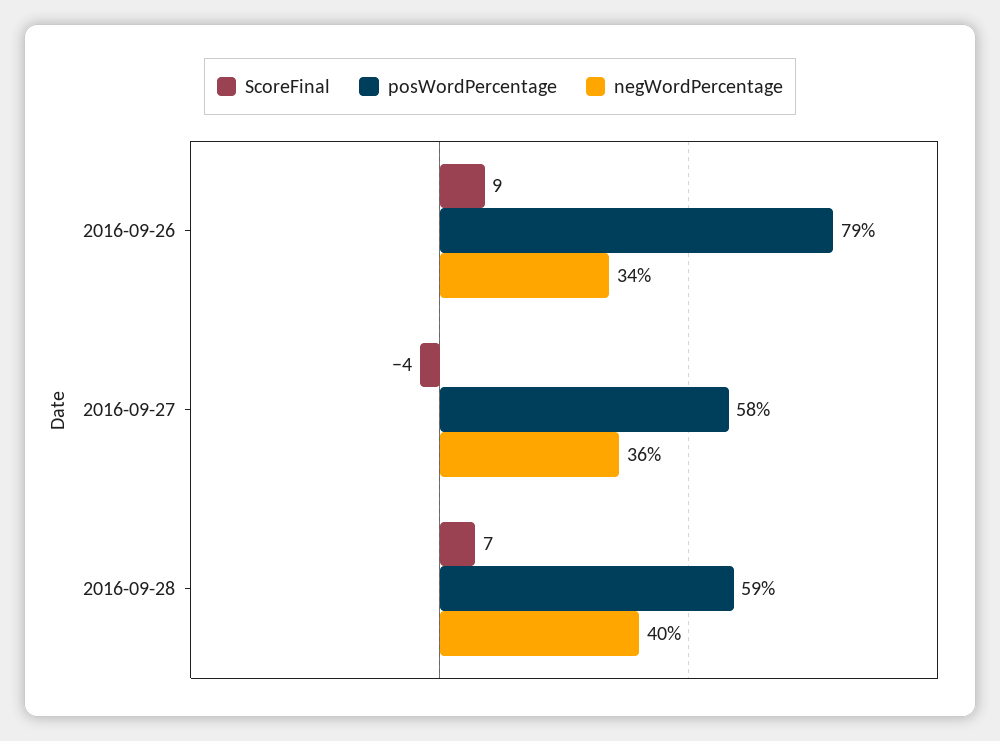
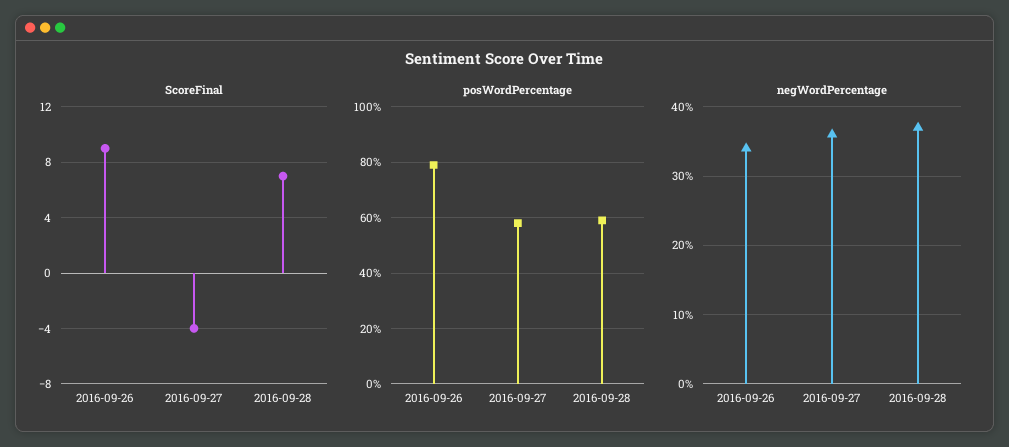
negWordPercentage, 2016-09-28: 40 -> 37

